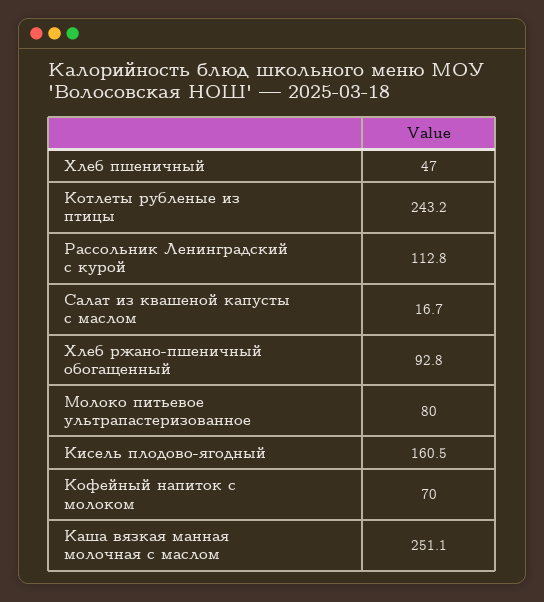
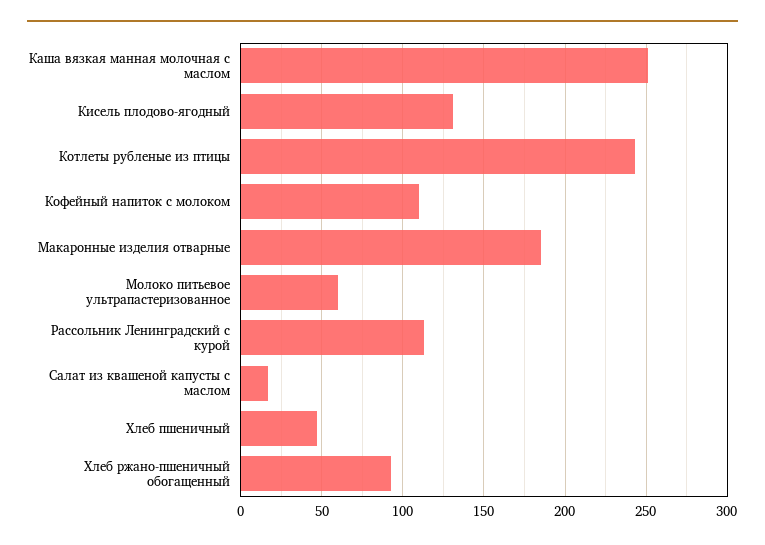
Молоко питьевое ультрапастеризованное: 80 -> 60
Кисель плодово-ягодный: 160.5 -> 130
Кофейный напиток с молоком: 70 -> 110
Макаронные изделия отварные: none -> 185

